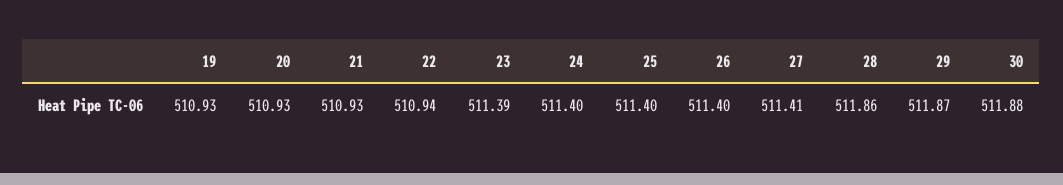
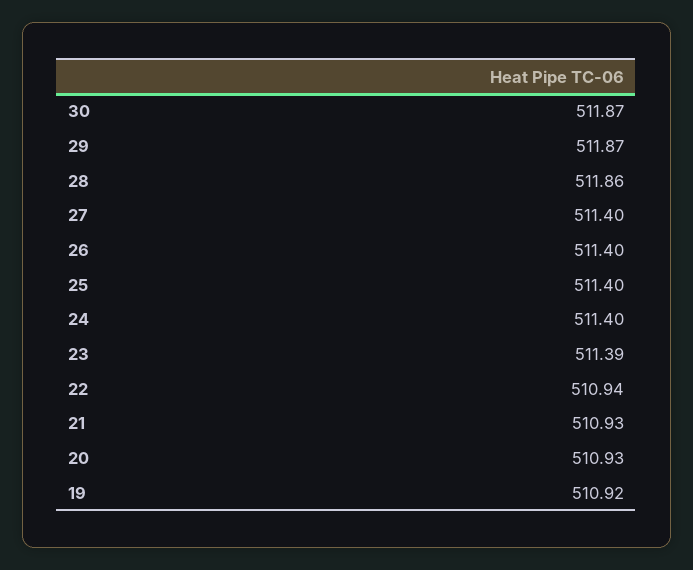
19: 510.93 -> 510.92
27: 511.41 -> 511.4
30: 511.88 -> 511.87

